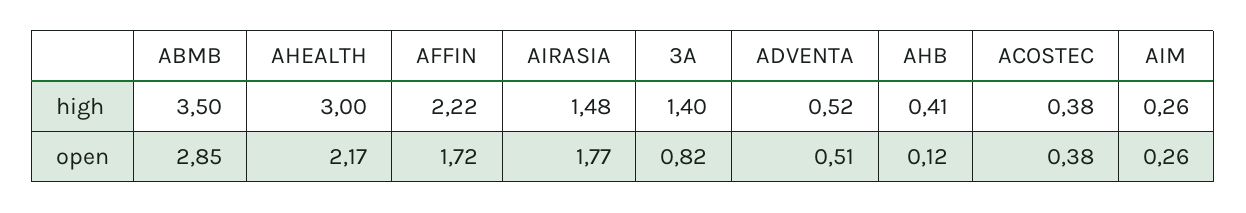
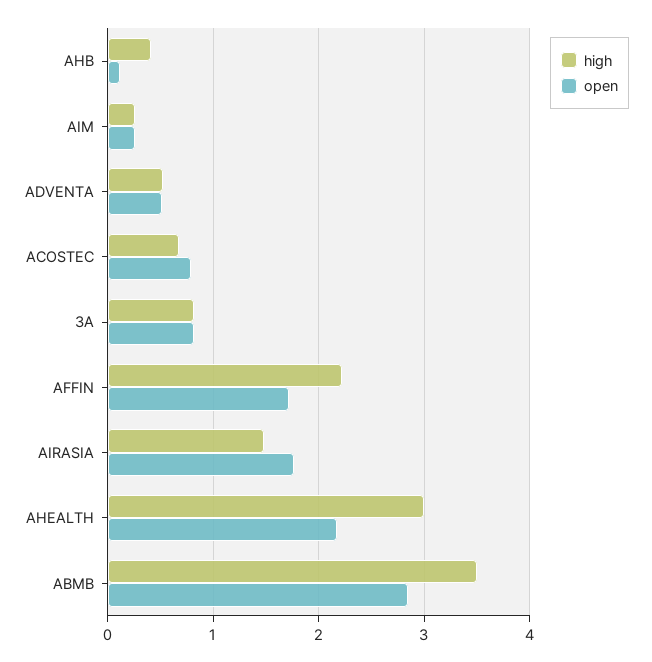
high, 3A: 1.4 -> 0.8
high, ACOSTEC: 0.38 -> 0.7
open, ACOSTEC: 0.38 -> 0.8

